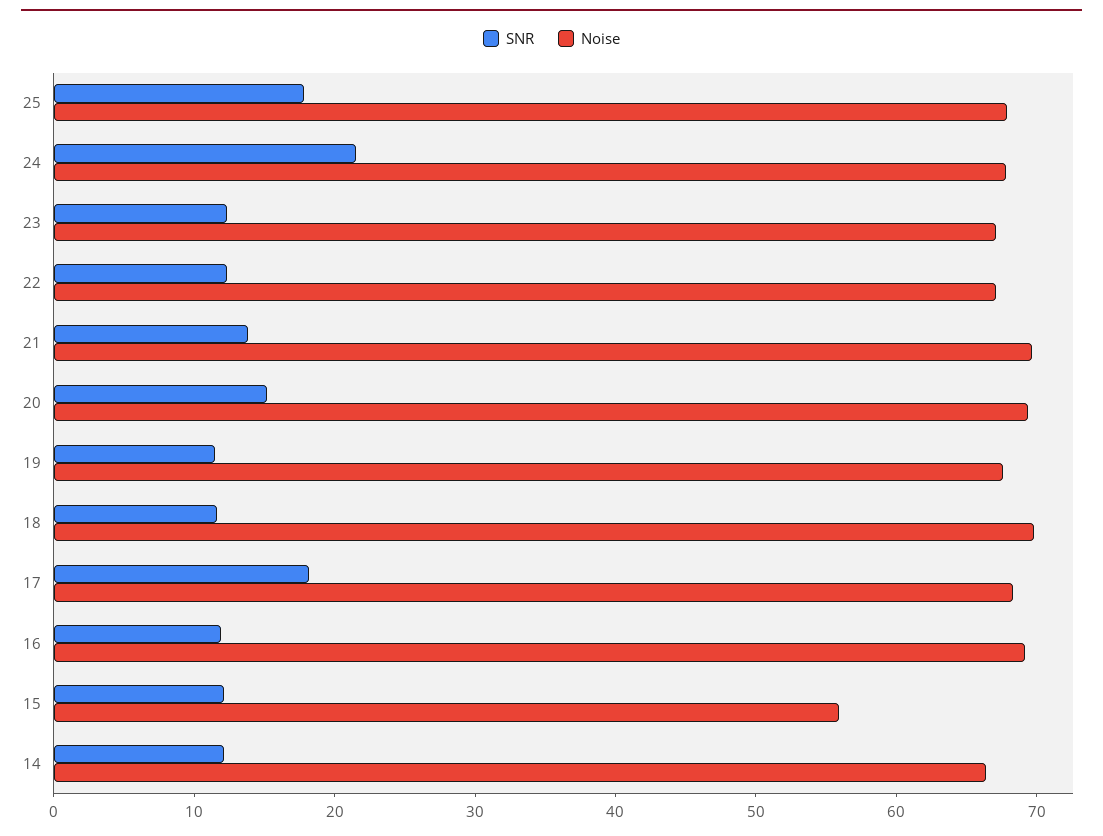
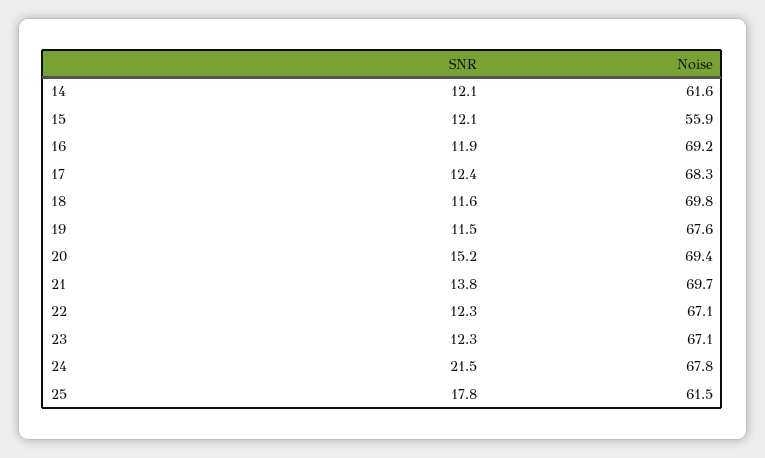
Noise, 25: 68 -> 61.5
SNR, 17: 18 -> 12.4
Noise, 14: 66 -> 61.6

